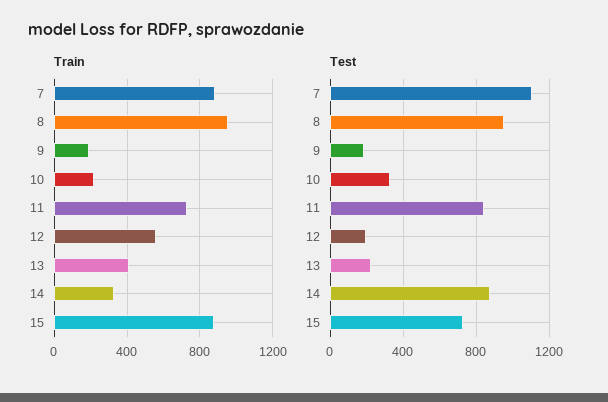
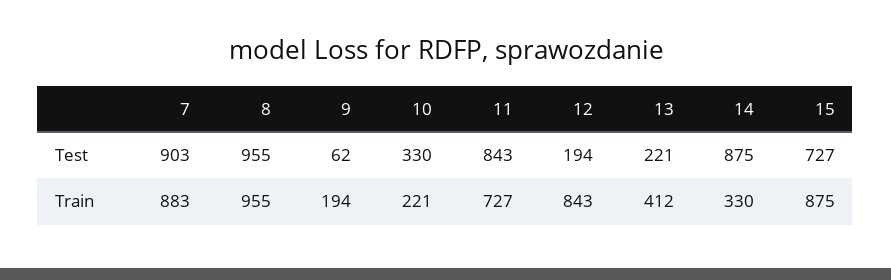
Train, 12: 550 -> 843
Test, 7: 1100 -> 903
Test, 9: 200 -> 62

